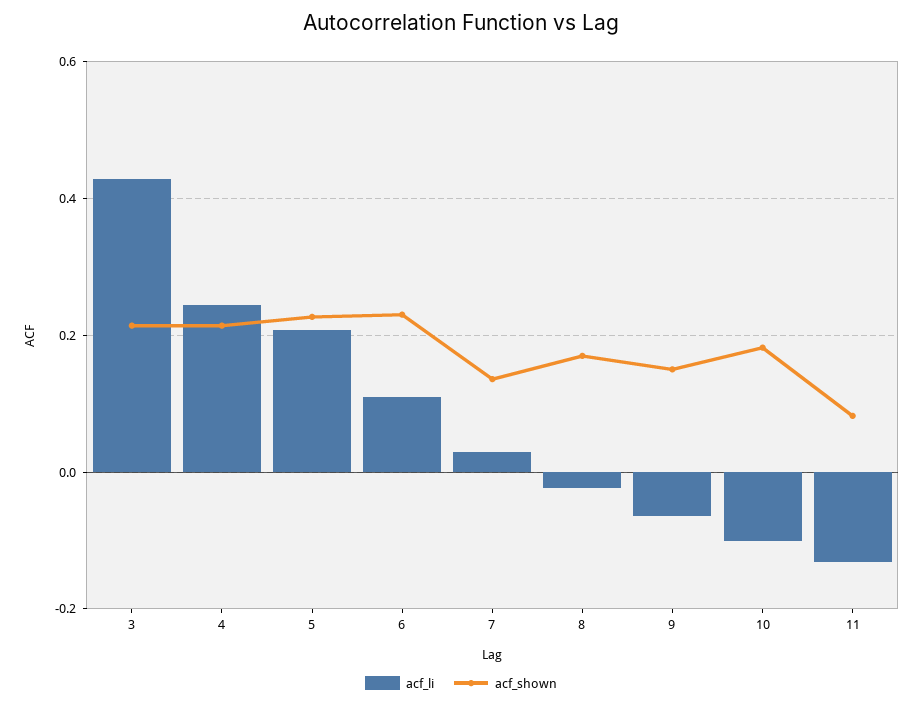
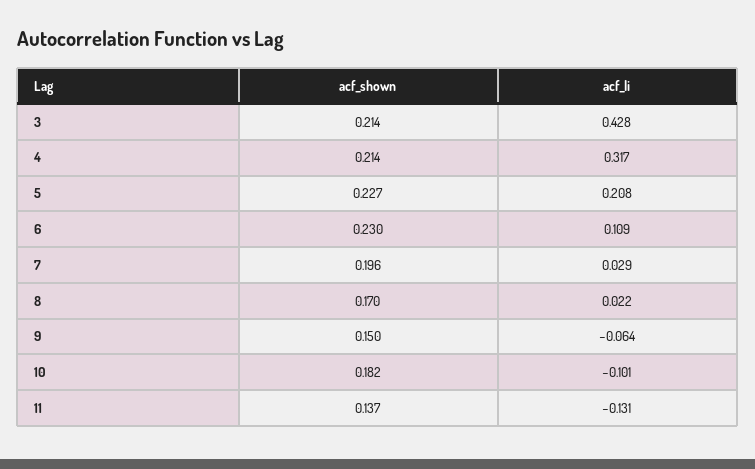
acf_li, 4: 0.24 -> 0.317
acf_shown, 7: 0.14 -> 0.196
acf_li, 8: -0.02 -> 0.022
acf_shown, 11: 0.08 -> 0.137

